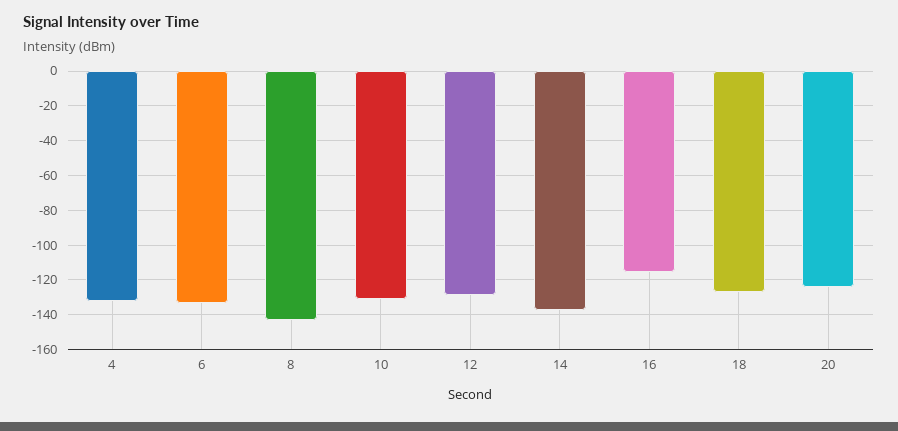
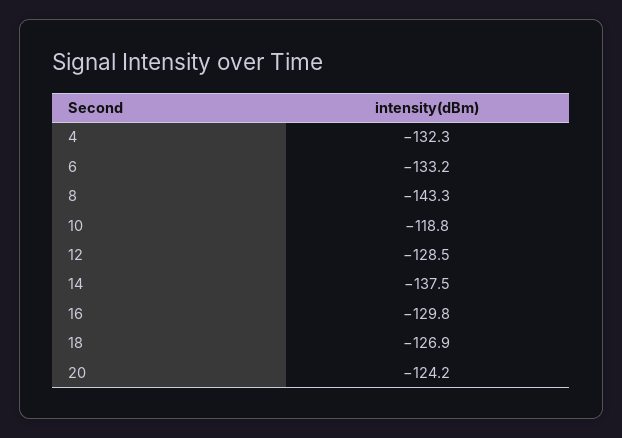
10: -130 -> -118.8
16: -115 -> -129.8

